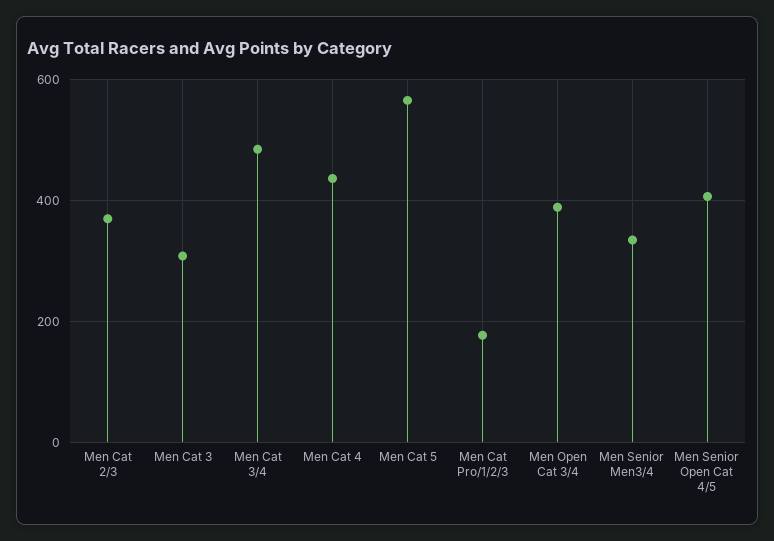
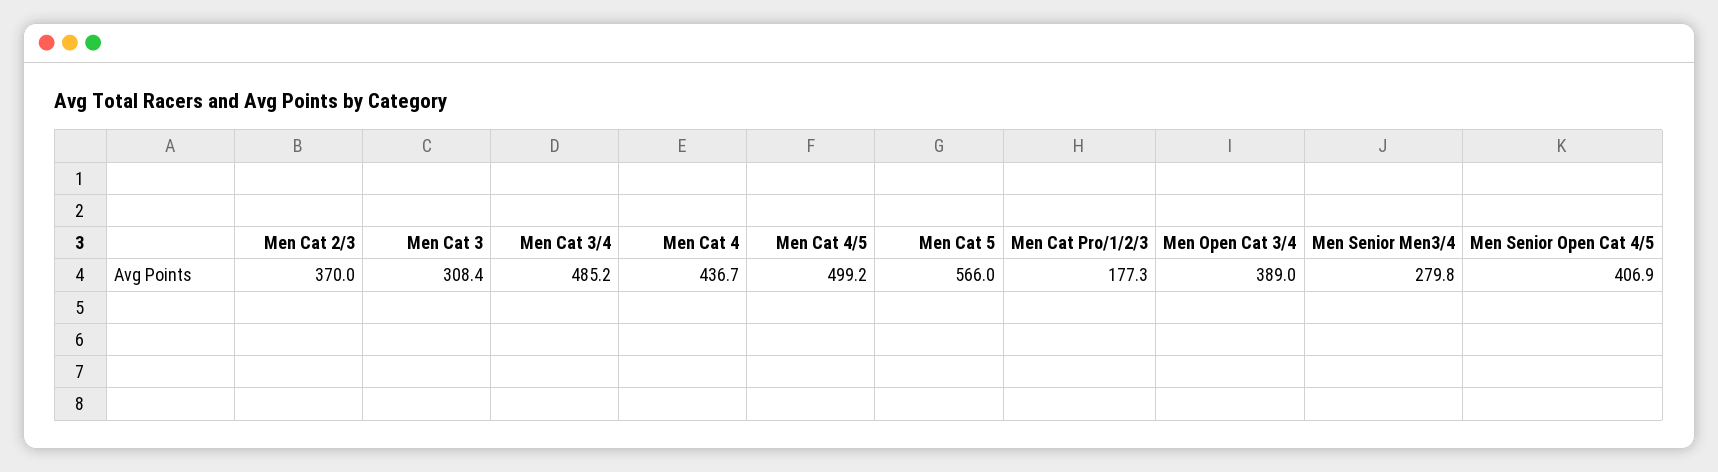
Men Senior Men3/4: 340 -> 279.8
Men Cat 4/5: none -> 499.2

